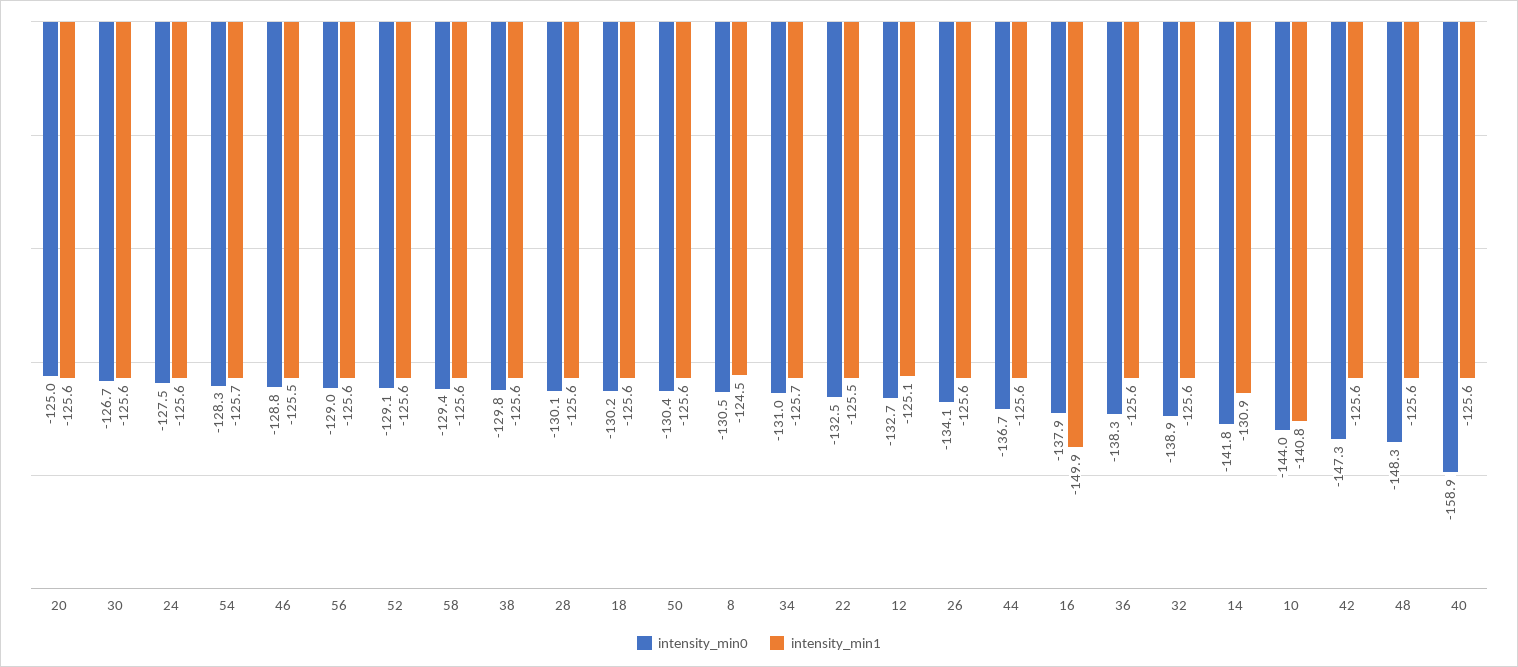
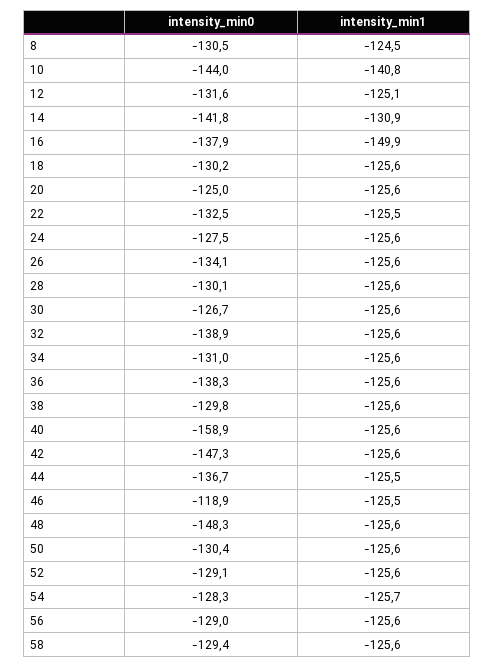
intensity_min0, 46: -128.8 -> -118.9
intensity_min1, 34: -125.7 -> -125.6
intensity_min0, 12: -132.7 -> -131.6
intensity_min1, 44: -125.6 -> -125.5

